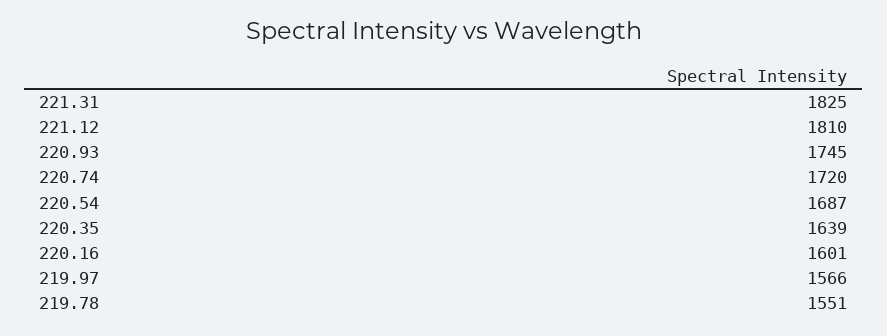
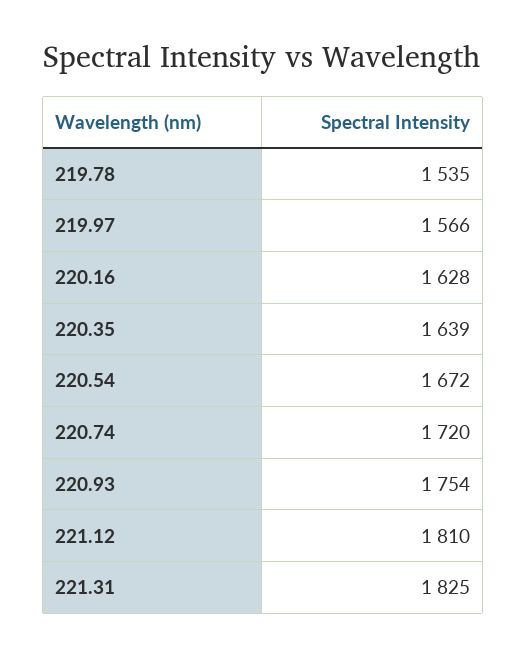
220.93: 1745 -> 1754
220.54: 1687 -> 1672
220.16: 1601 -> 1628
219.78: 1551 -> 1535

